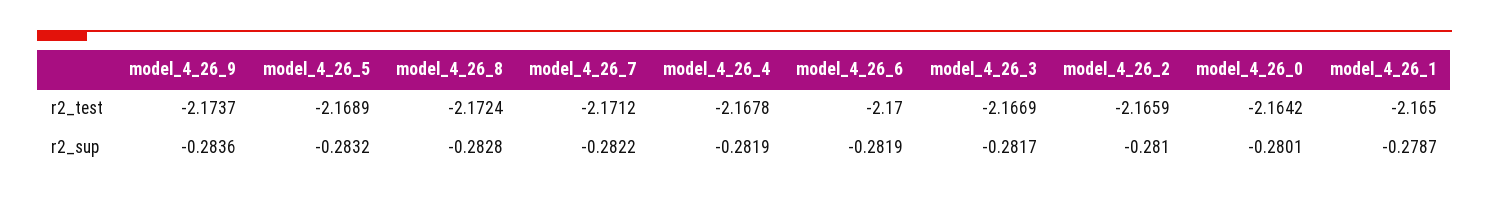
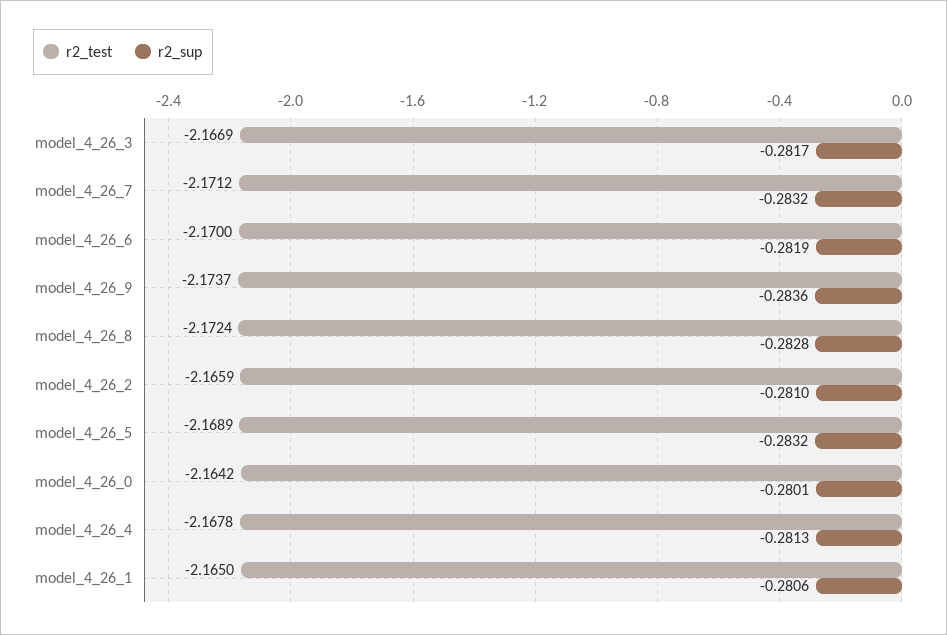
r2_sup, model_4_26_7: -0.2822 -> -0.2832
r2_sup, model_4_26_4: -0.2819 -> -0.2813
r2_sup, model_4_26_1: -0.2787 -> -0.2806

